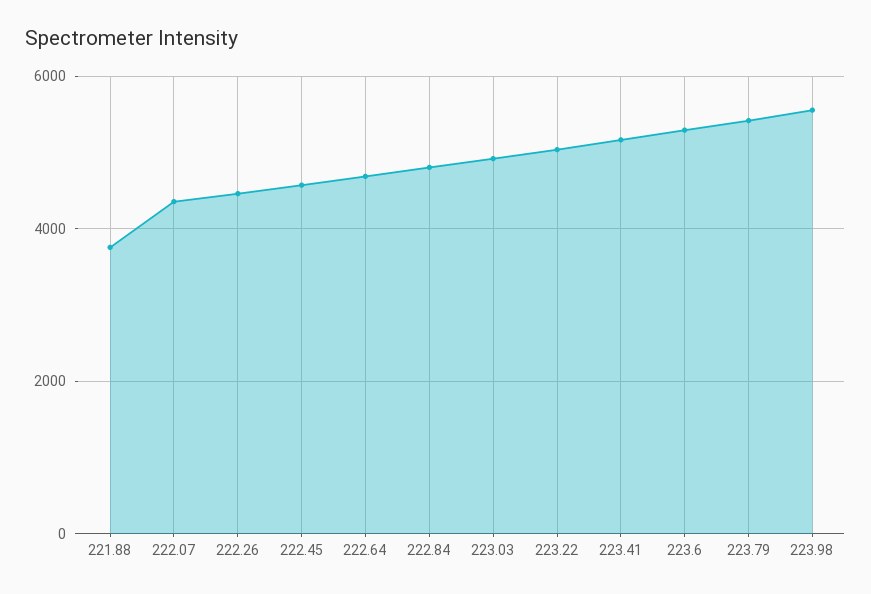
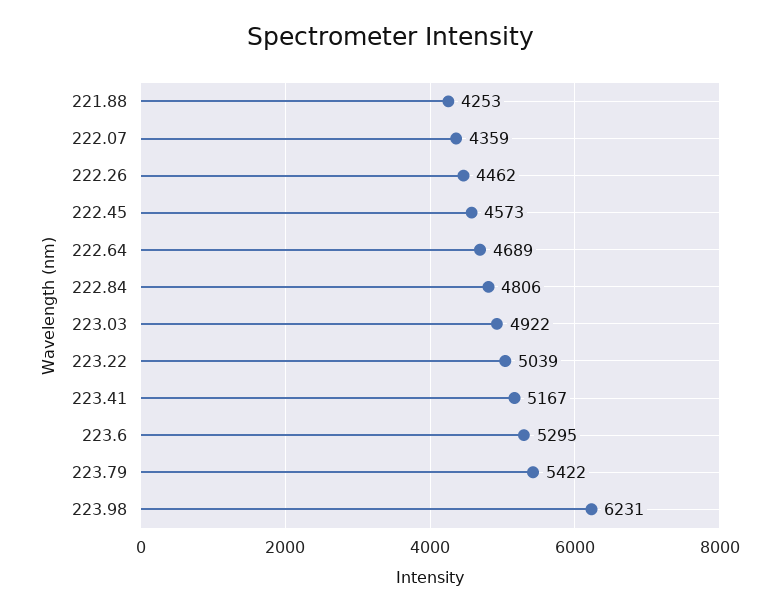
221.88: 3800 -> 4253
223.98: 5600 -> 6231

